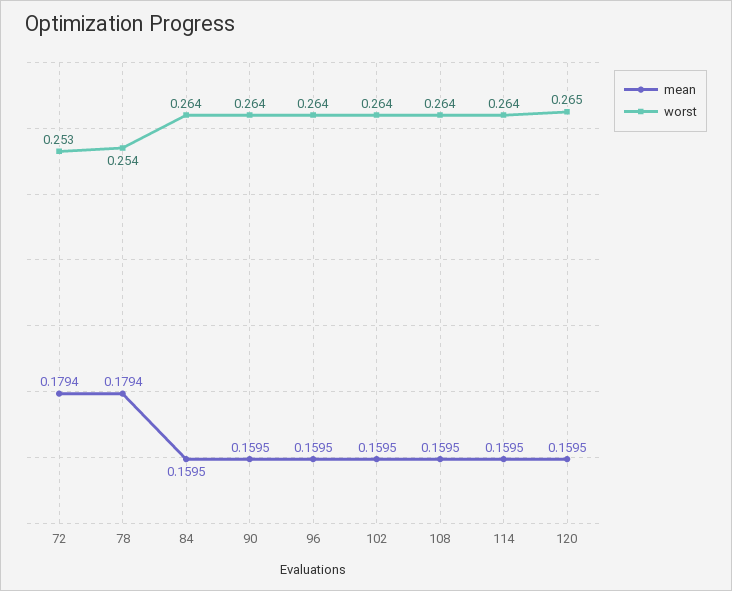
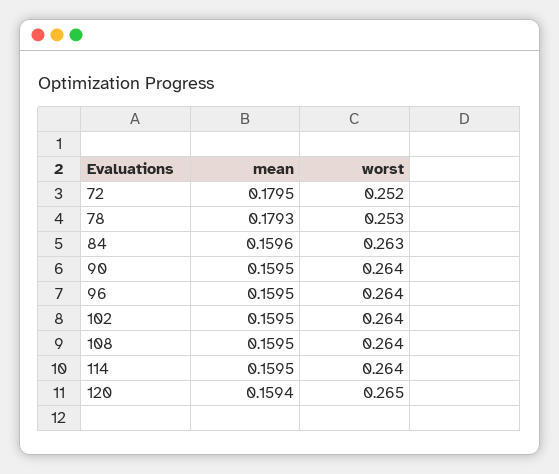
mean, 72: 0.1794 -> 0.1795
worst, 72: 0.253 -> 0.252
mean, 78: 0.1794 -> 0.1793
worst, 78: 0.254 -> 0.253
mean, 84: 0.1595 -> 0.1596
worst, 84: 0.264 -> 0.263
mean, 120: 0.1595 -> 0.1594

